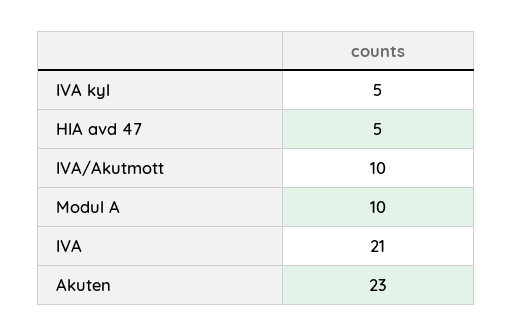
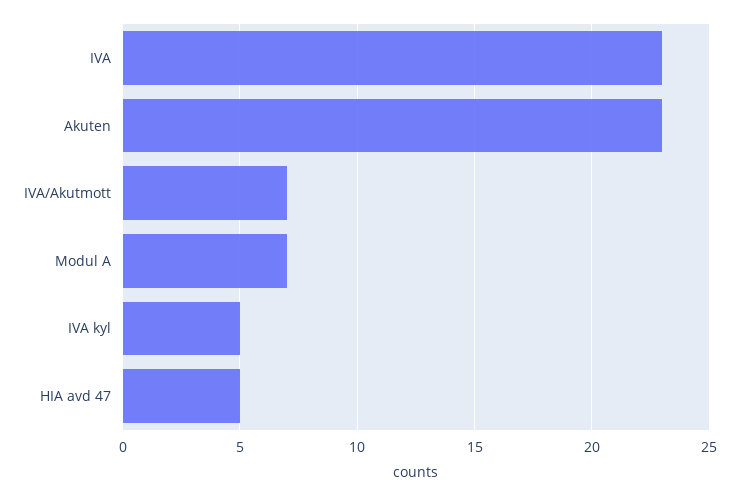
IVA/Akutmott: 10 -> 7
Modul A: 10 -> 7
IVA: 21 -> 23

